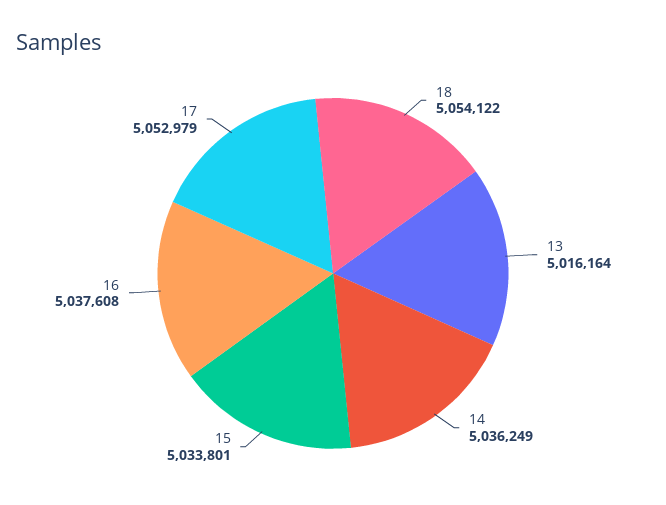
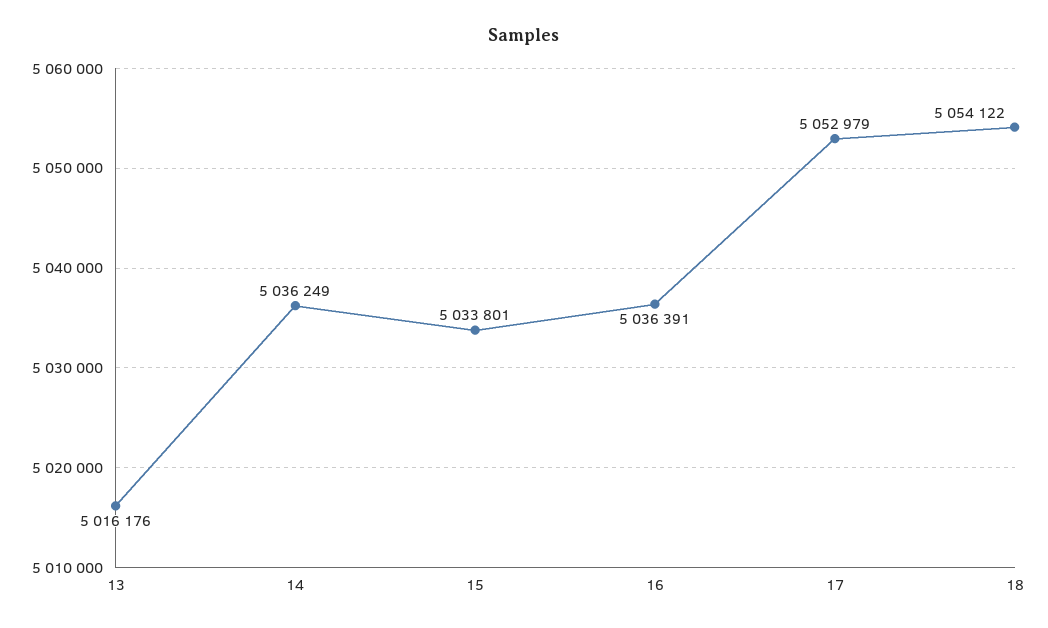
13: 5016164 -> 5016176
16: 5037608 -> 5036391

